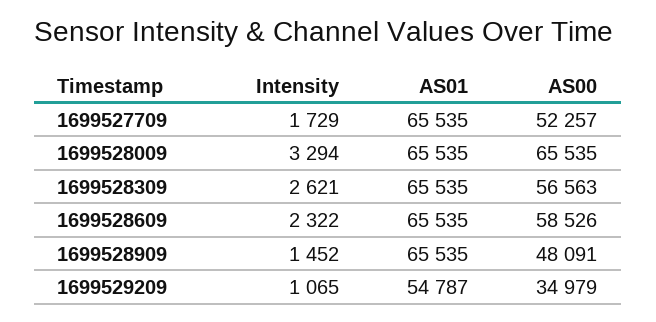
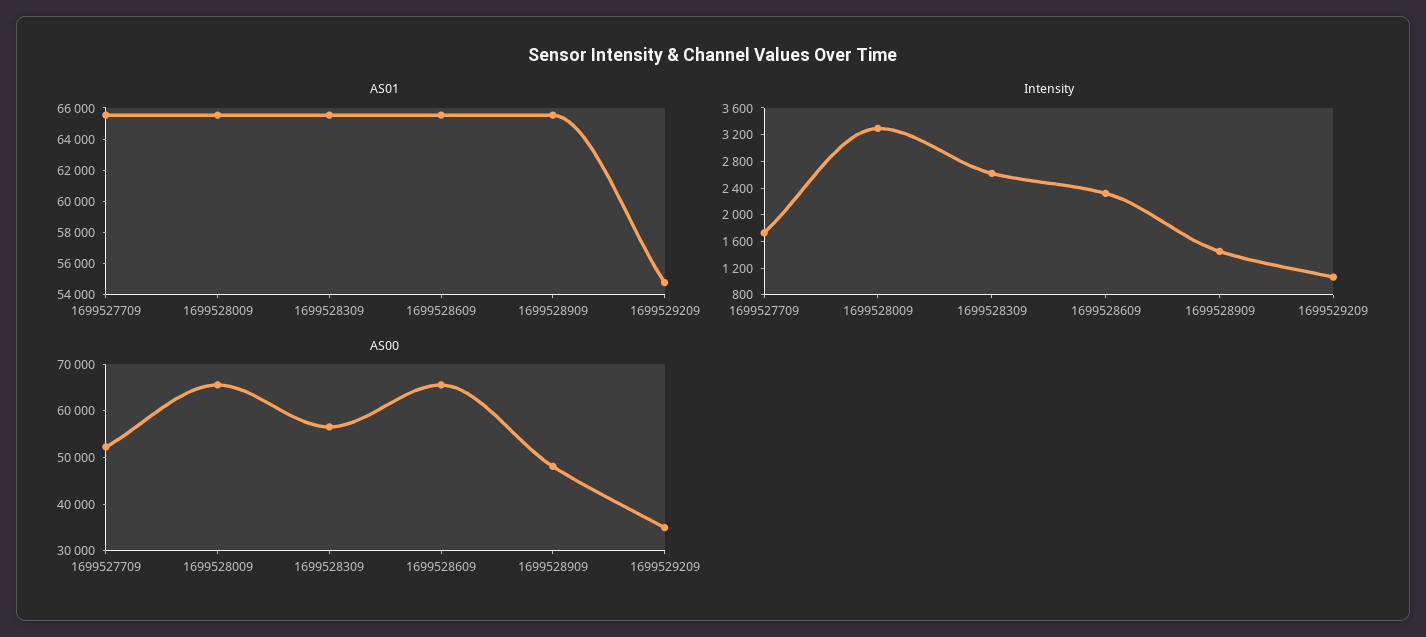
AS00, 1699528609: 58526 -> 66000

